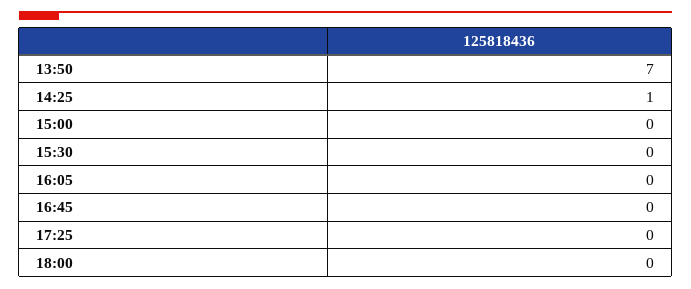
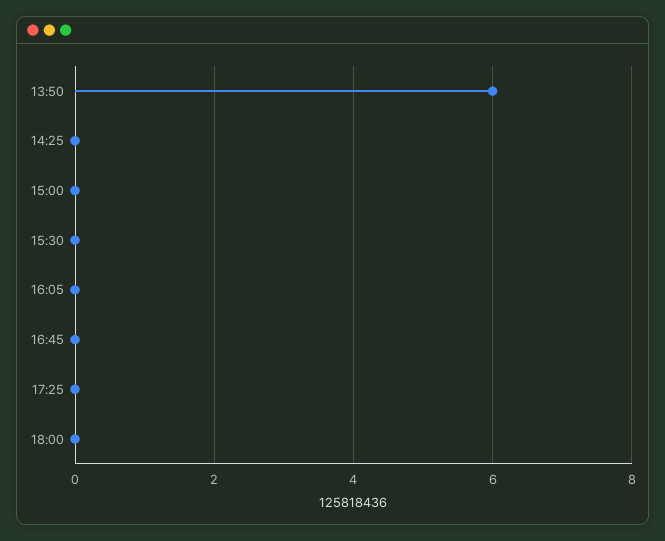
13:50: 7 -> 6
14:25: 1 -> 0

